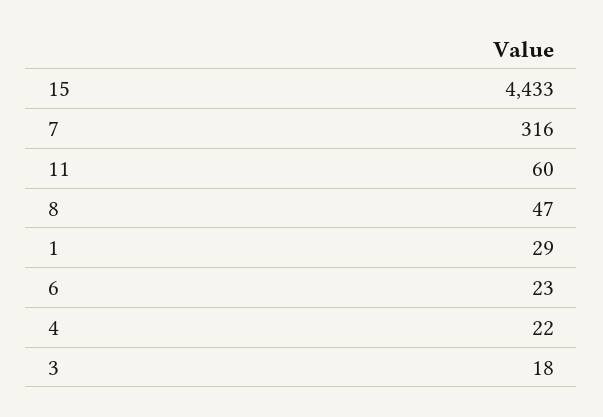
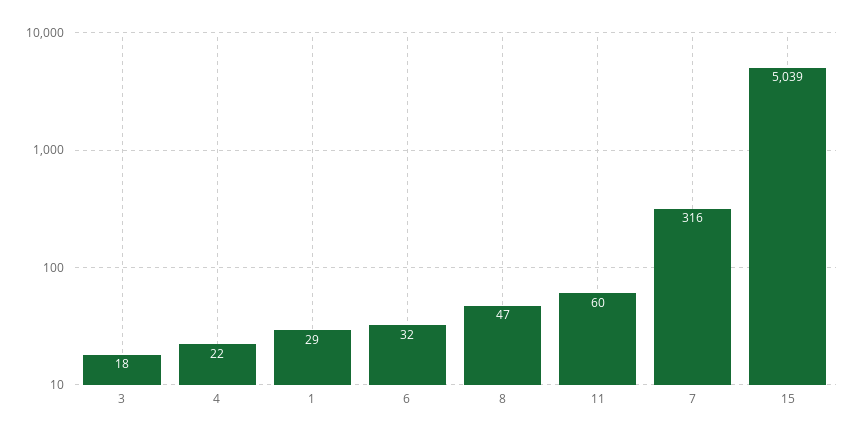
15: 4433 -> 5039
6: 23 -> 32

